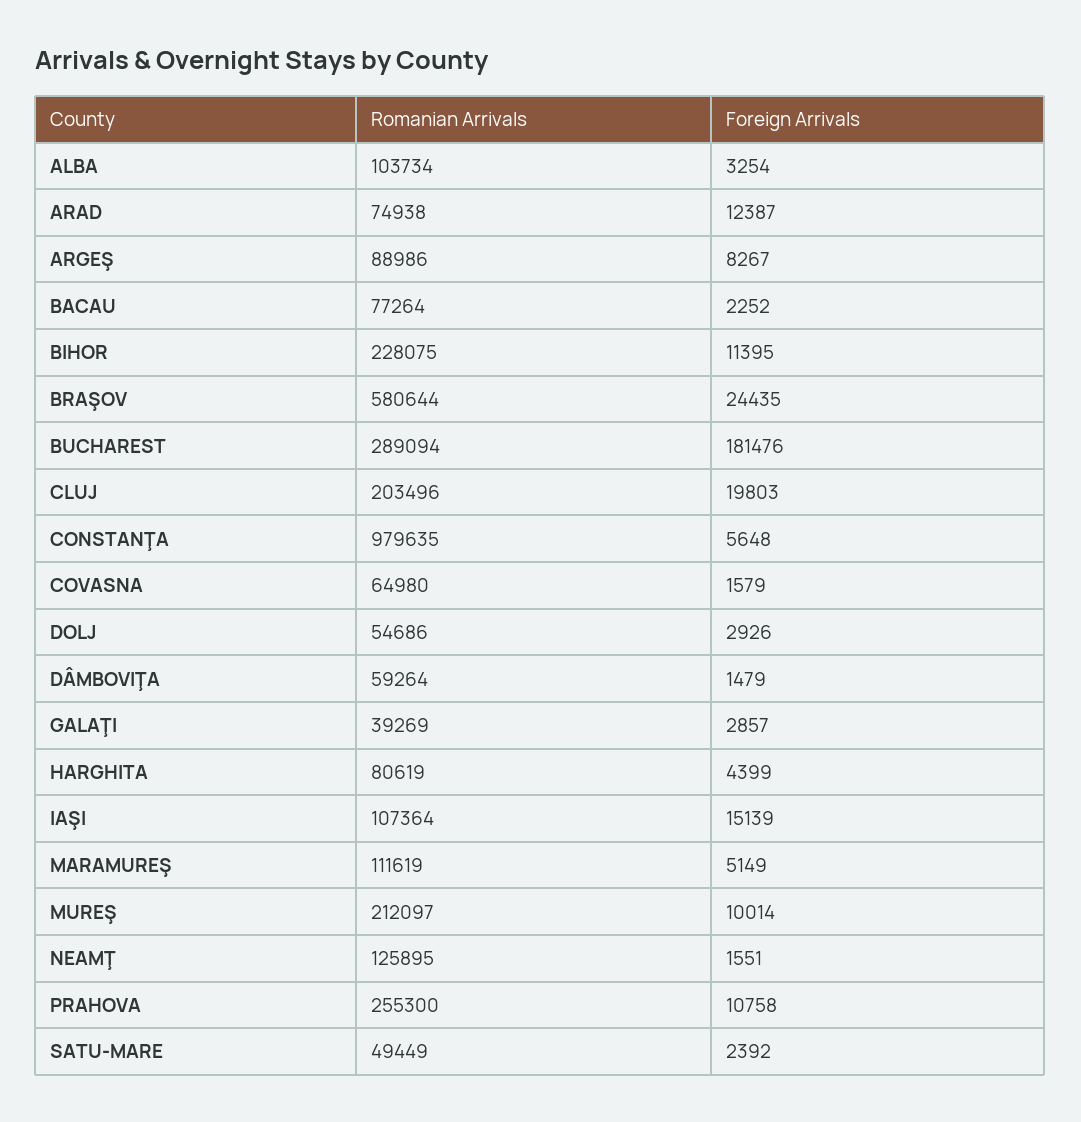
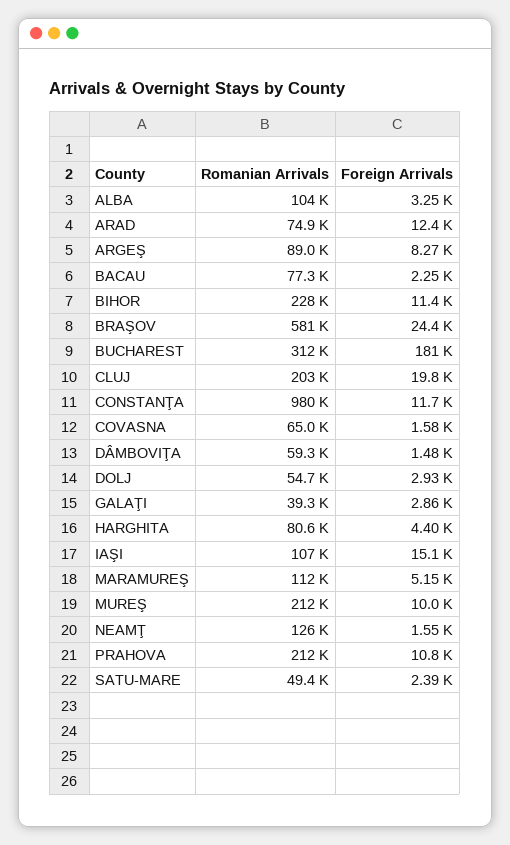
Romanian Arrivals, BUCHAREST: 289094 -> 312000
Foreign Arrivals, CONSTANŢA: 5648 -> 11700
Romanian Arrivals, PRAHOVA: 255300 -> 212000

